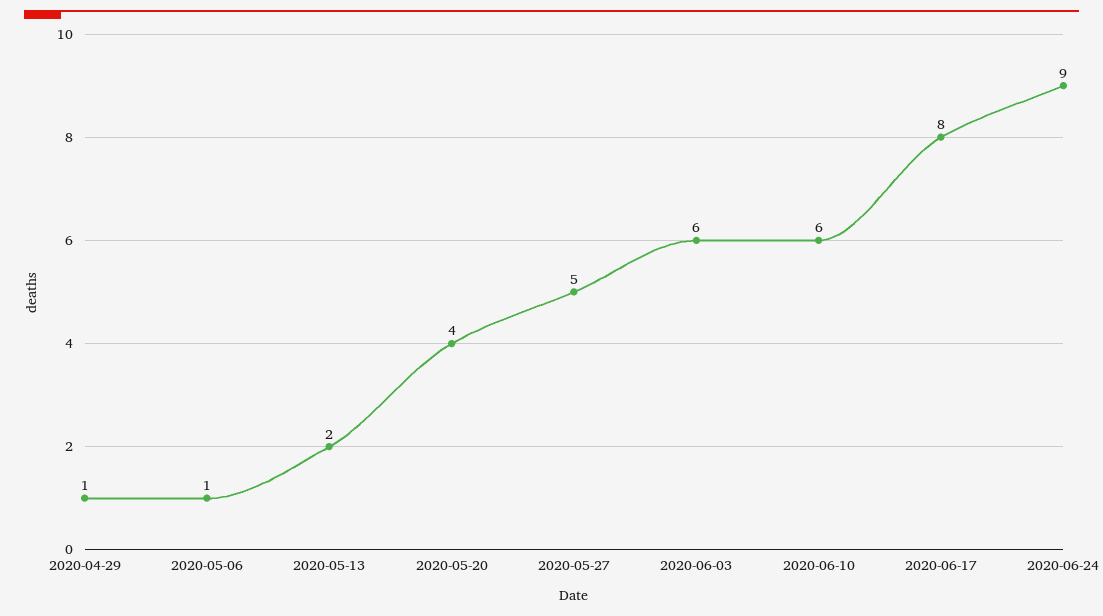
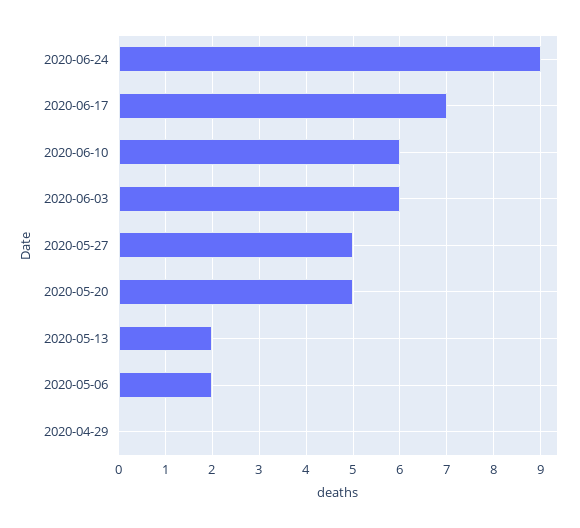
2020-04-29: 1 -> 0
2020-05-06: 1 -> 2
2020-05-20: 4 -> 5
2020-06-17: 8 -> 7

